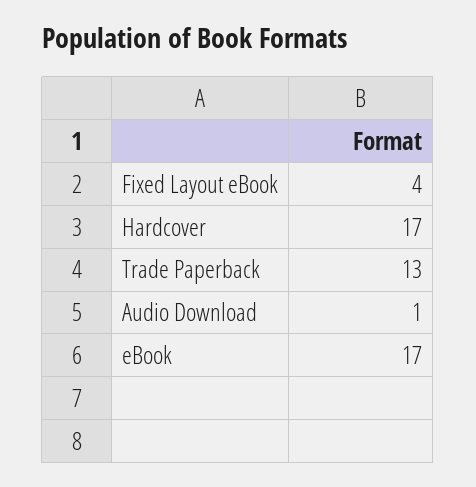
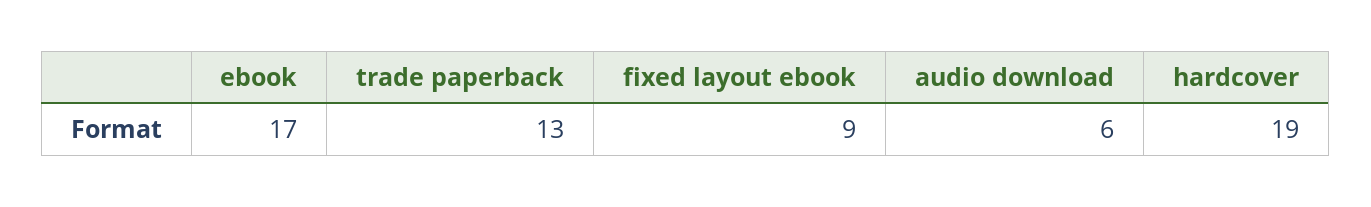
Fixed Layout eBook: 4 -> 9
Hardcover: 17 -> 19
Audio Download: 1 -> 6

